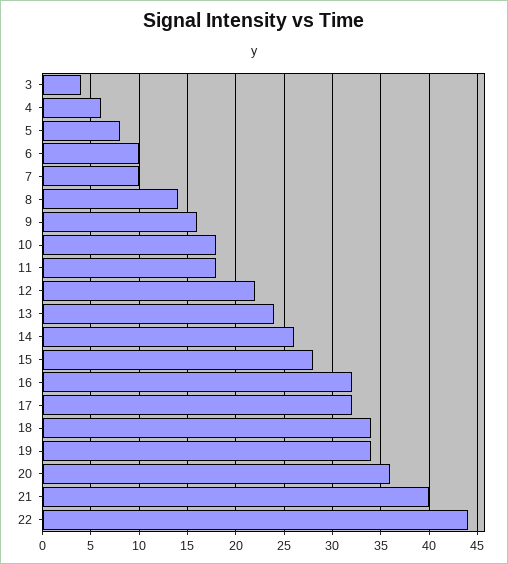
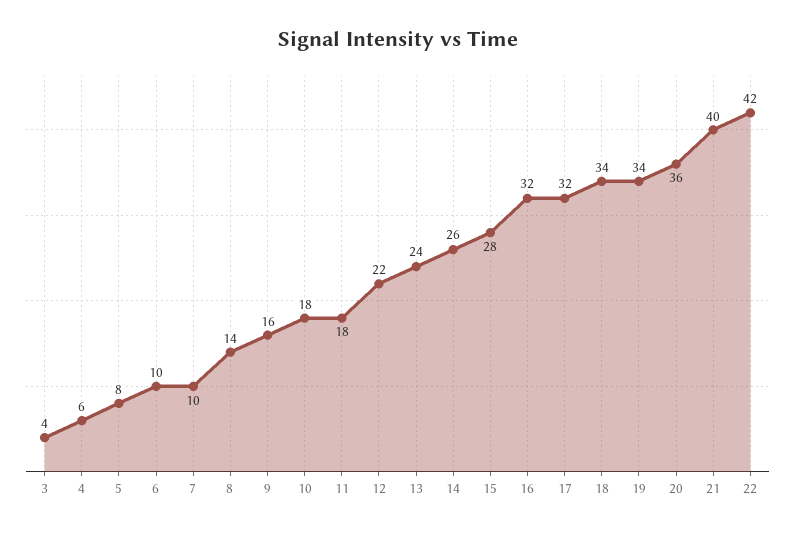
22: 44 -> 42

